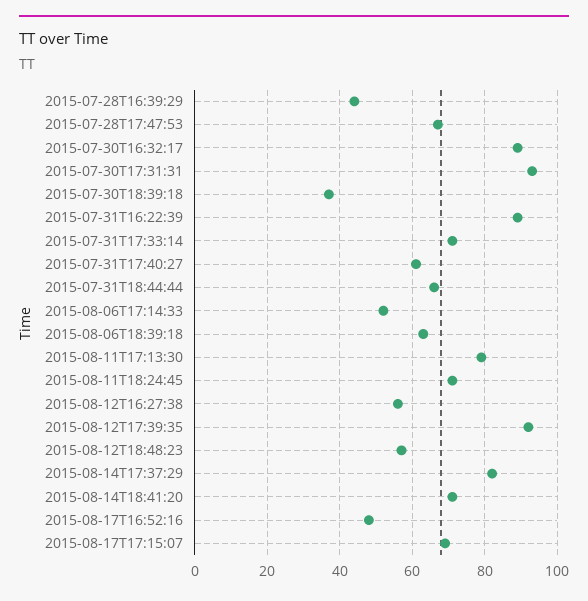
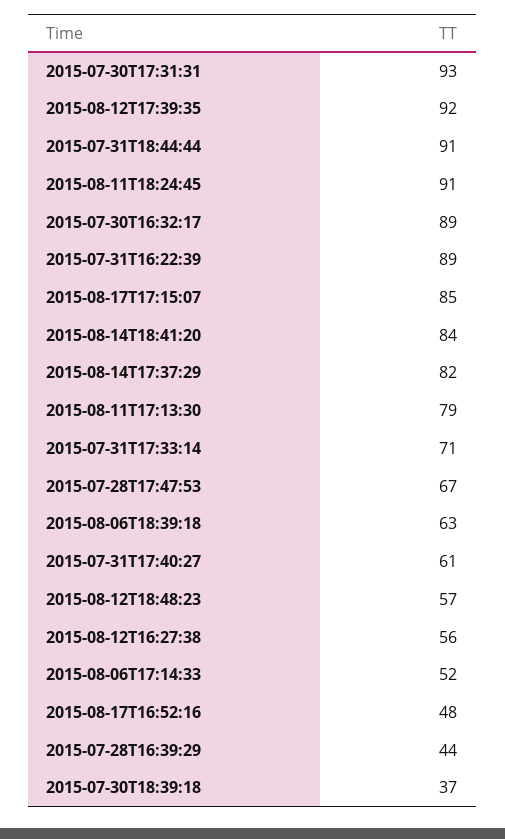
2015-07-31T18:44:44: 65 -> 91
2015-08-11T18:24:45: 70 -> 91
2015-08-14T18:41:20: 70 -> 84
2015-08-17T17:15:07: 70 -> 85

